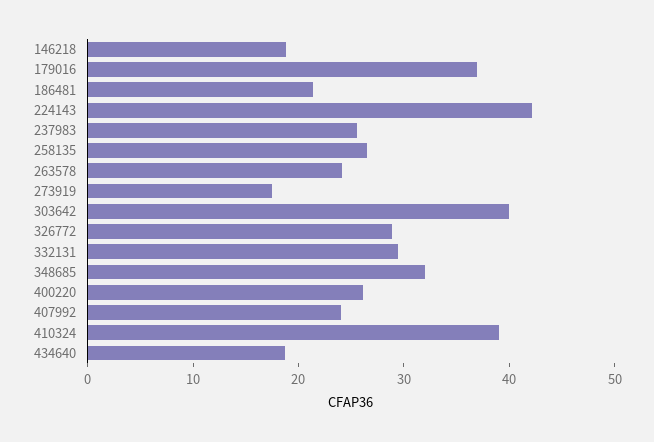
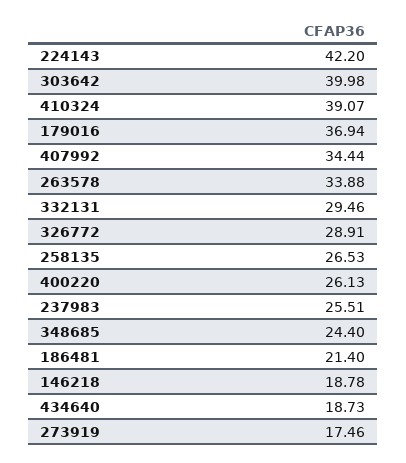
263578: 24 -> 33.88
348685: 32 -> 24.4
407992: 24 -> 34.44

